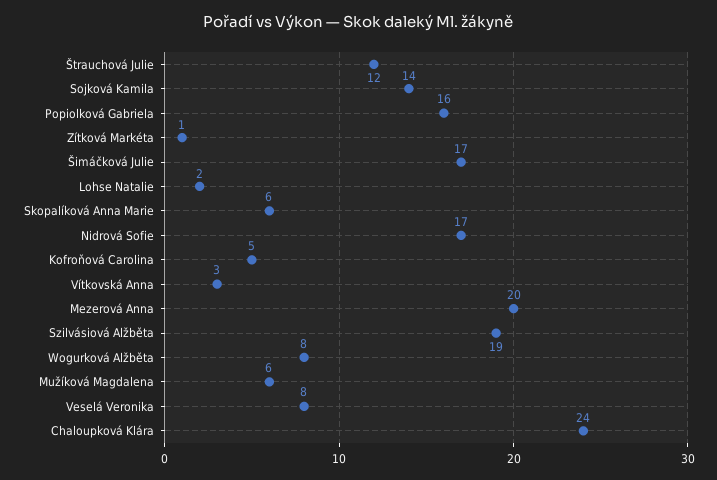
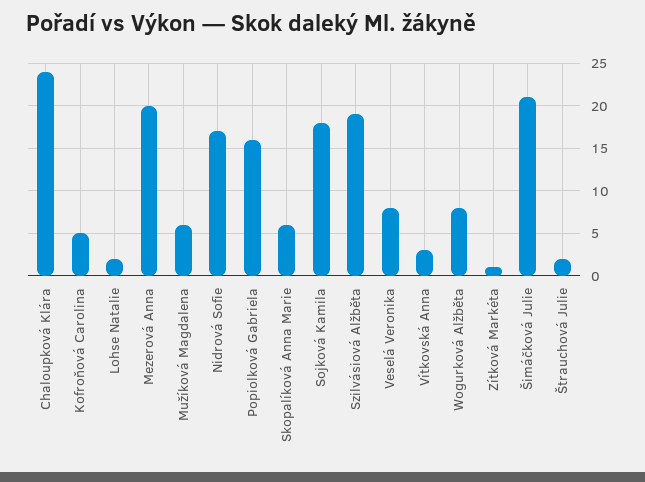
Štrauchová Julie: 12 -> 2
Sojková Kamila: 14 -> 18
Šimáčková Julie: 17 -> 21

